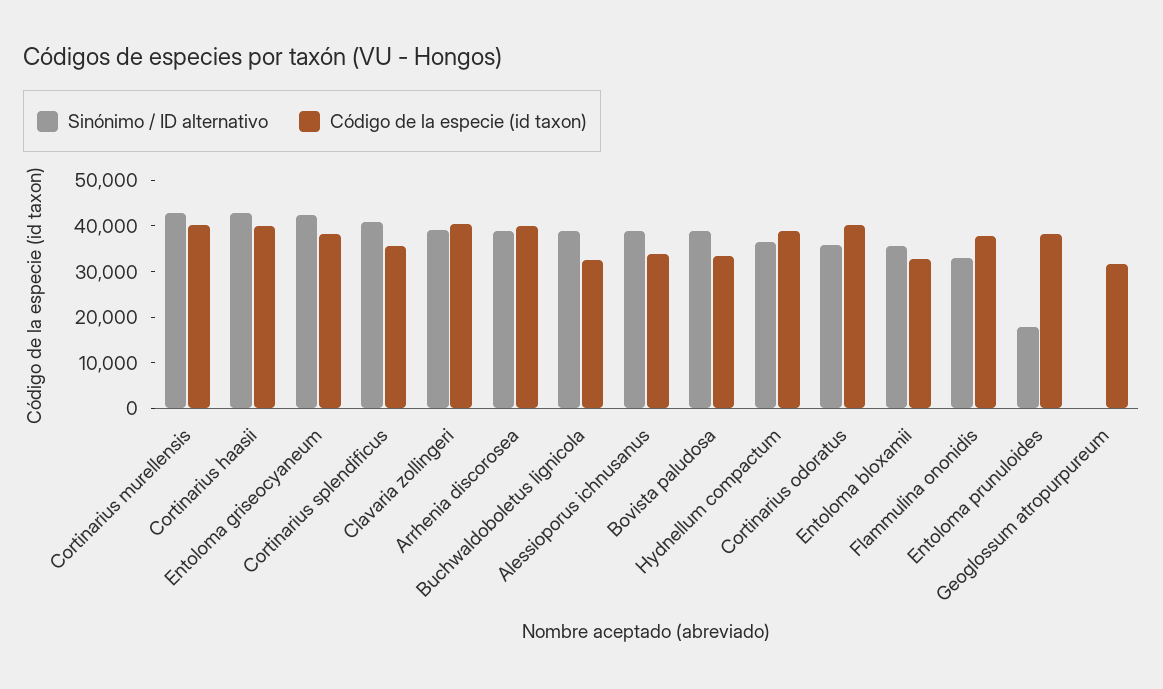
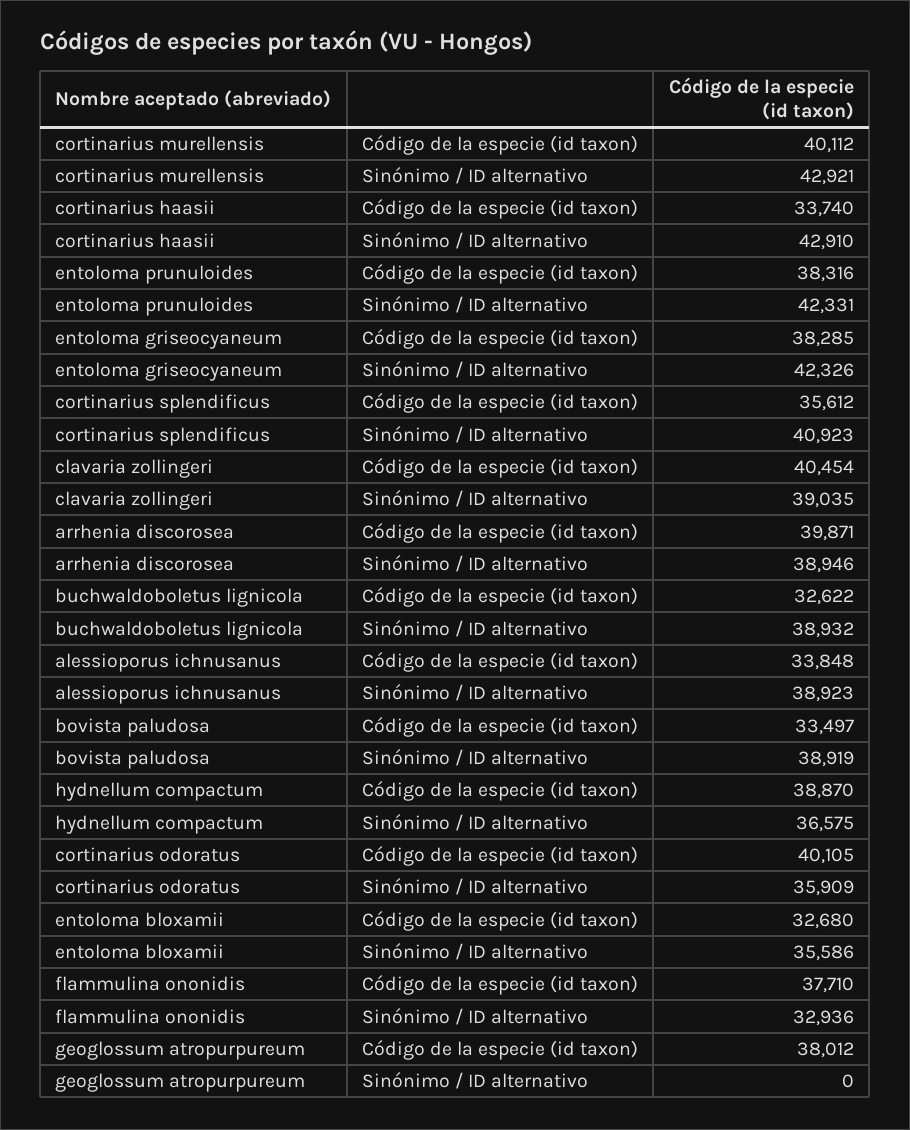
Código de la especie (id taxon), Cortinarius haasii: 40000 -> 33740
Sinónimo / ID alternativo, Entoloma prunuloides: 18000 -> 42331
Código de la especie (id taxon), Geoglossum atropurpureum: 32000 -> 38012

